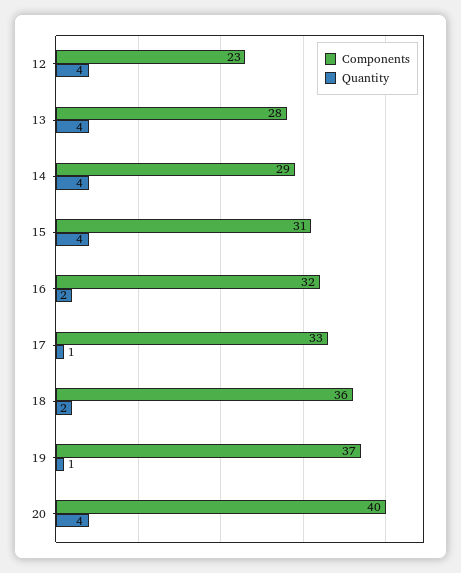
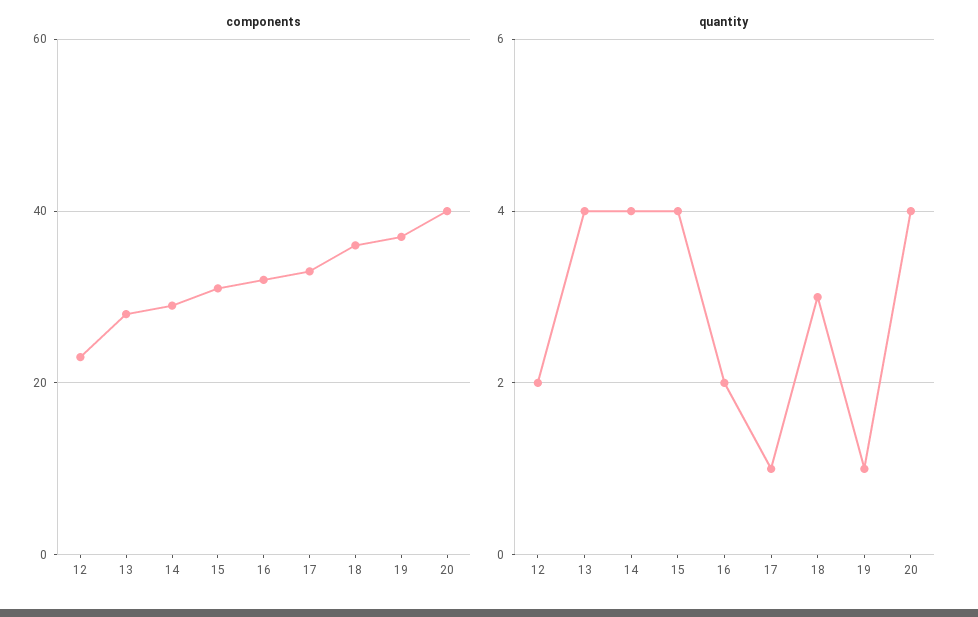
Quantity, 12: 4 -> 2
Quantity, 18: 2 -> 3

